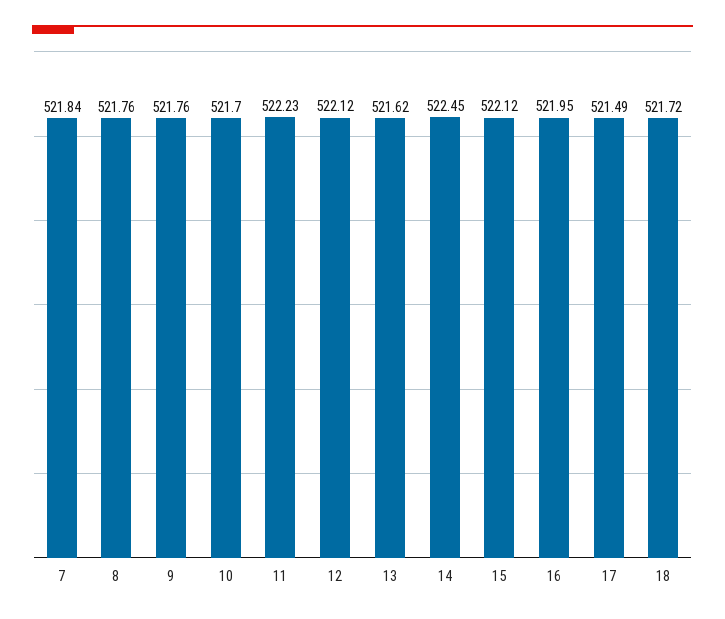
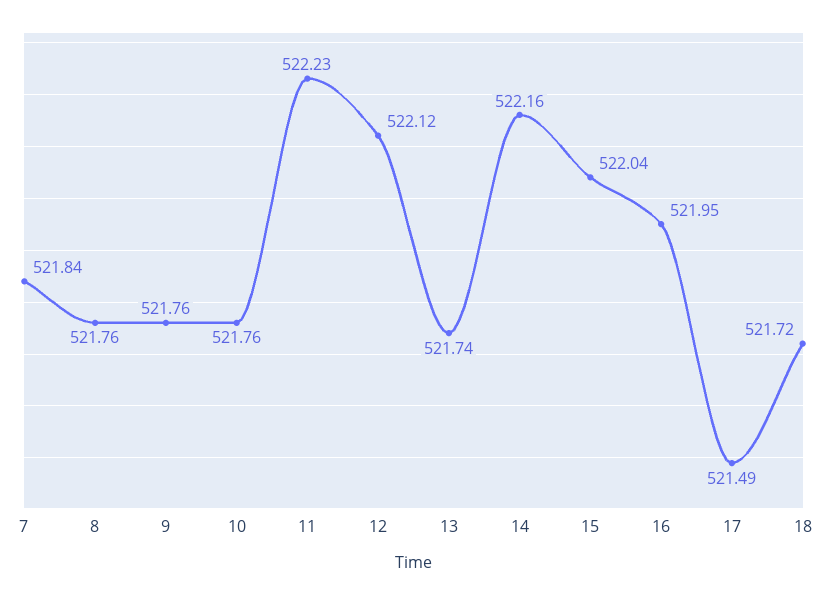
10: 521.7 -> 521.76
13: 521.62 -> 521.74
14: 522.45 -> 522.16
15: 522.12 -> 522.04

